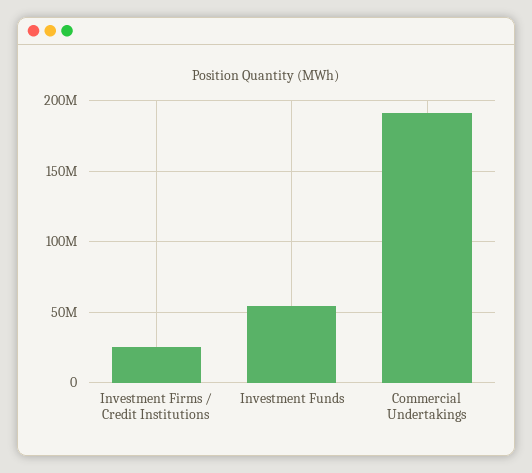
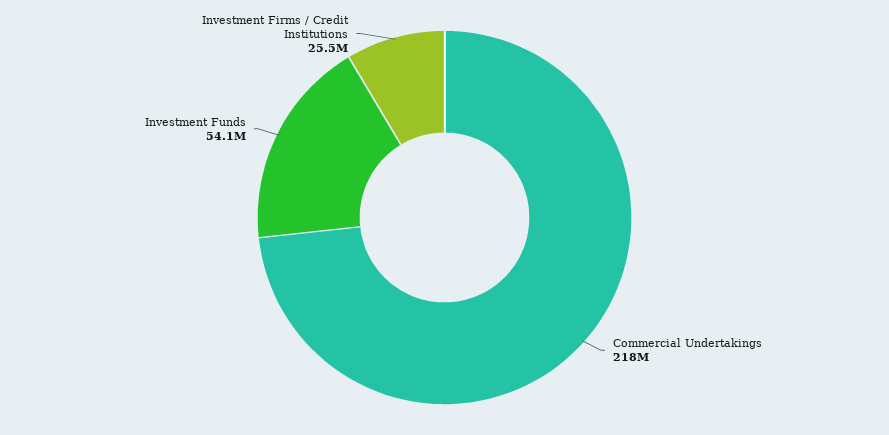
Commercial Undertakings: 190000000 -> 218000000

